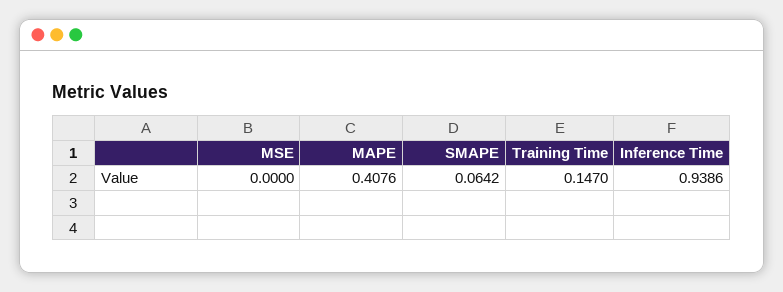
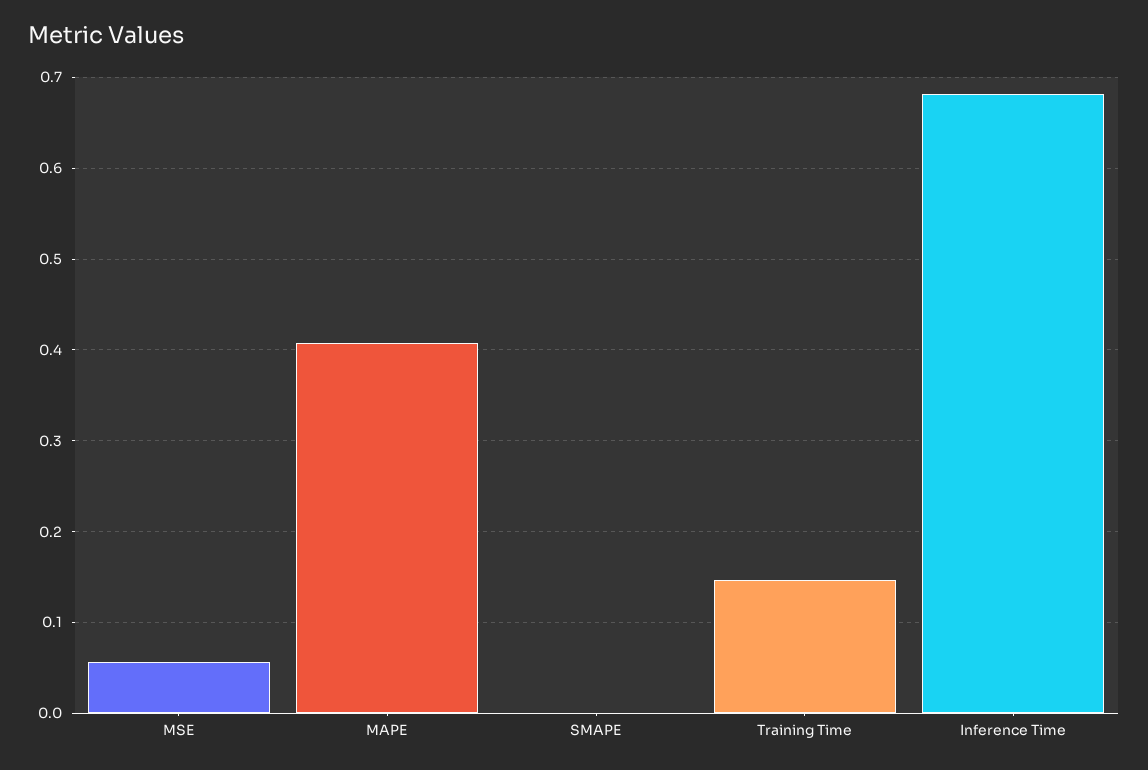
MSE: 0 -> 0.06
SMAPE: 0.0642 -> 0
Inference Time: 0.9386 -> 0.68

